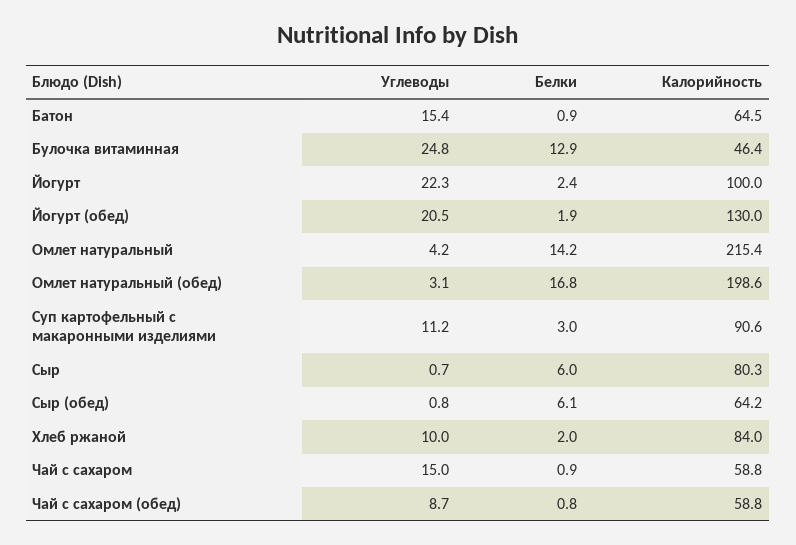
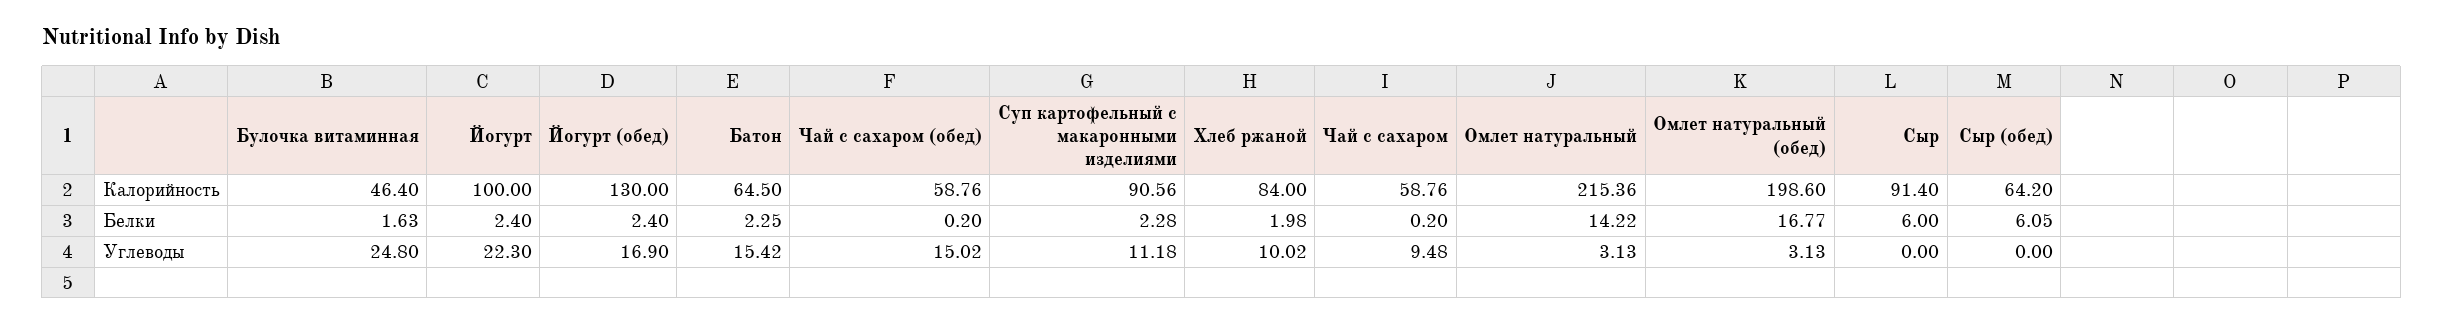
Белки, Батон: 0.9 -> 2.25
Белки, Булочка витаминная: 12.9 -> 1.63
Углеводы, Йогурт (обед): 20.5 -> 16.9
Белки, Йогурт (обед): 1.9 -> 2.4
Углеводы, Омлет натуральный: 4.2 -> 3.13
Белки, Суп картофельный с макаронными изделиями: 3 -> 2.28
Углеводы, Сыр: 0.7 -> 0
Калорийность, Сыр: 80.3 -> 91.4
Углеводы, Сыр (обед): 0.8 -> 0
Углеводы, Чай с сахаром: 15 -> 9.48
Белки, Чай с сахаром: 0.9 -> 0.2
Углеводы, Чай с сахаром (обед): 8.7 -> 15.02
Белки, Чай с сахаром (обед): 0.8 -> 0.2

